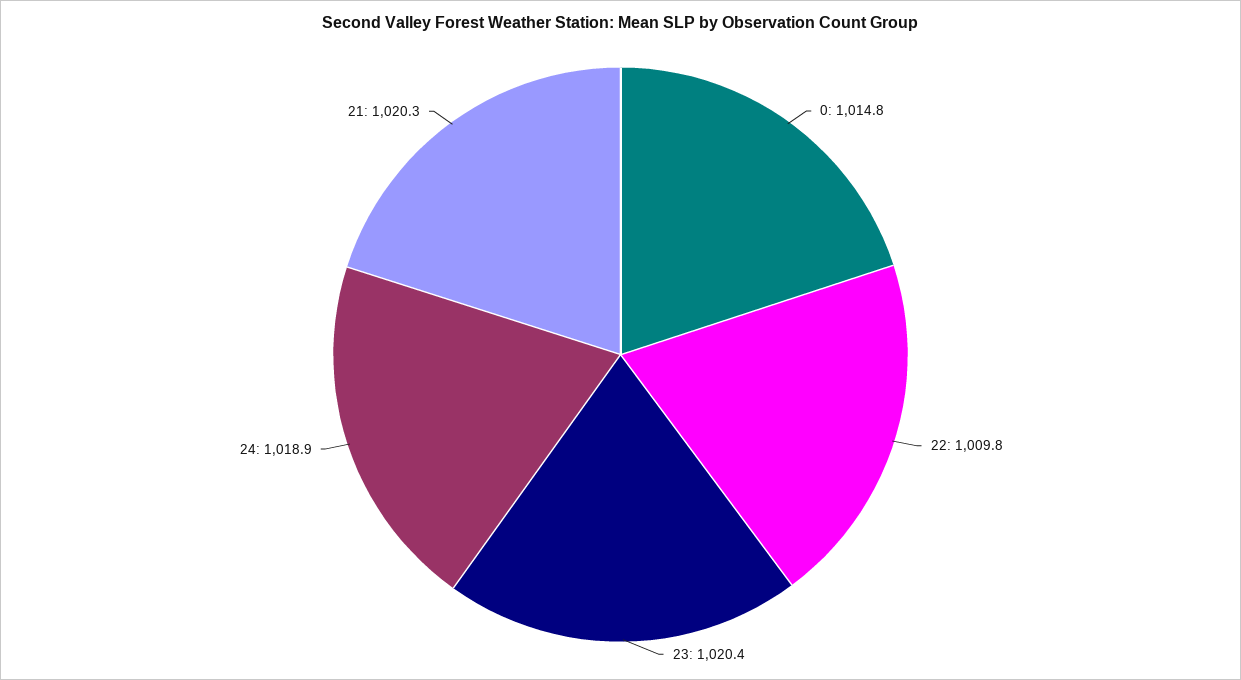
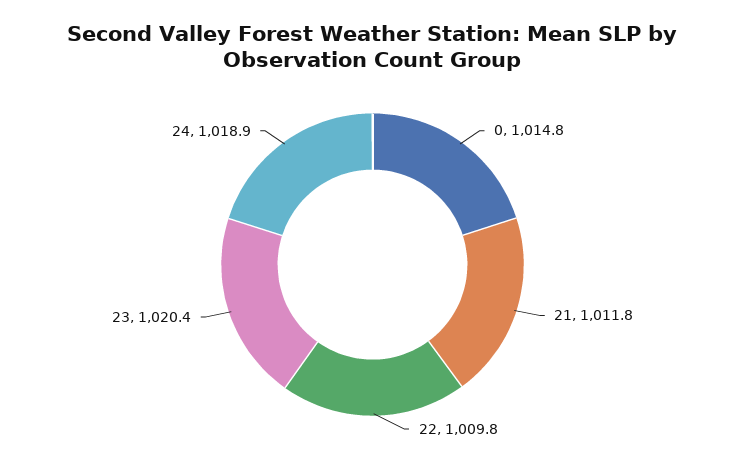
21: 1020.3 -> 1011.8

